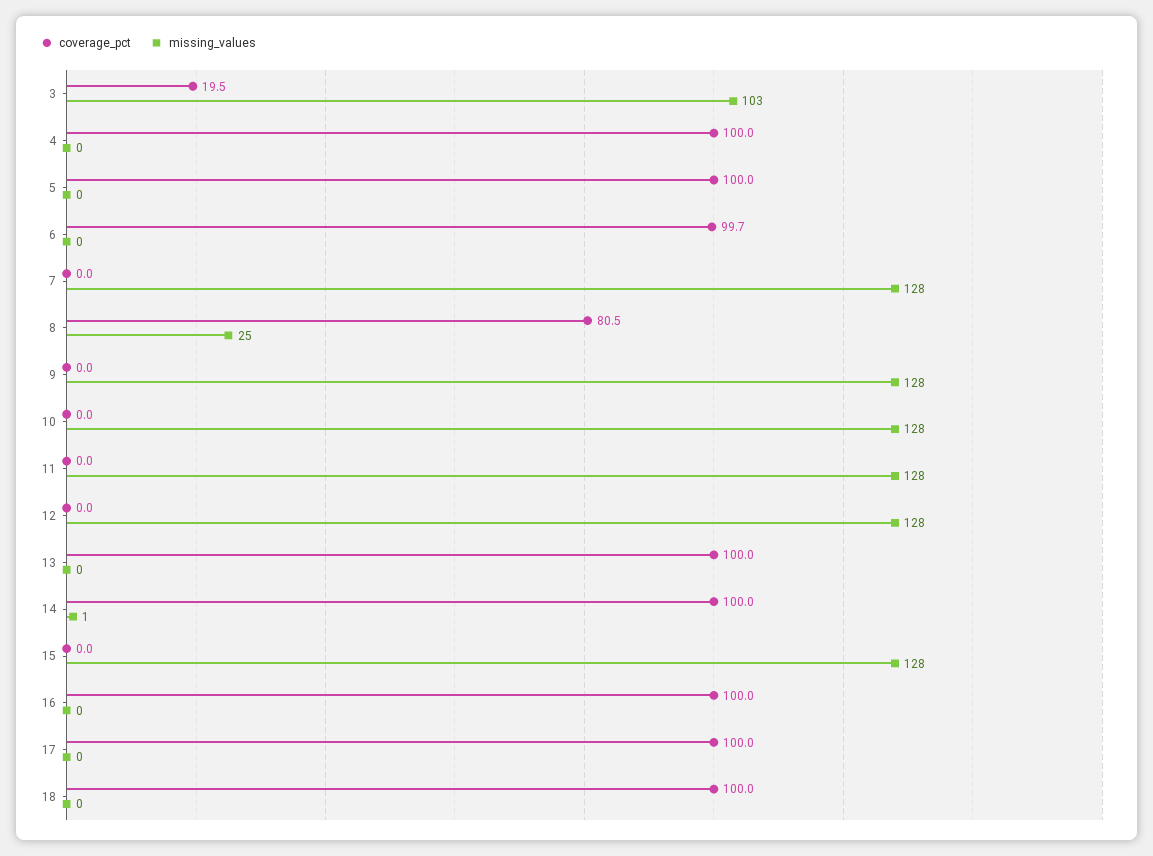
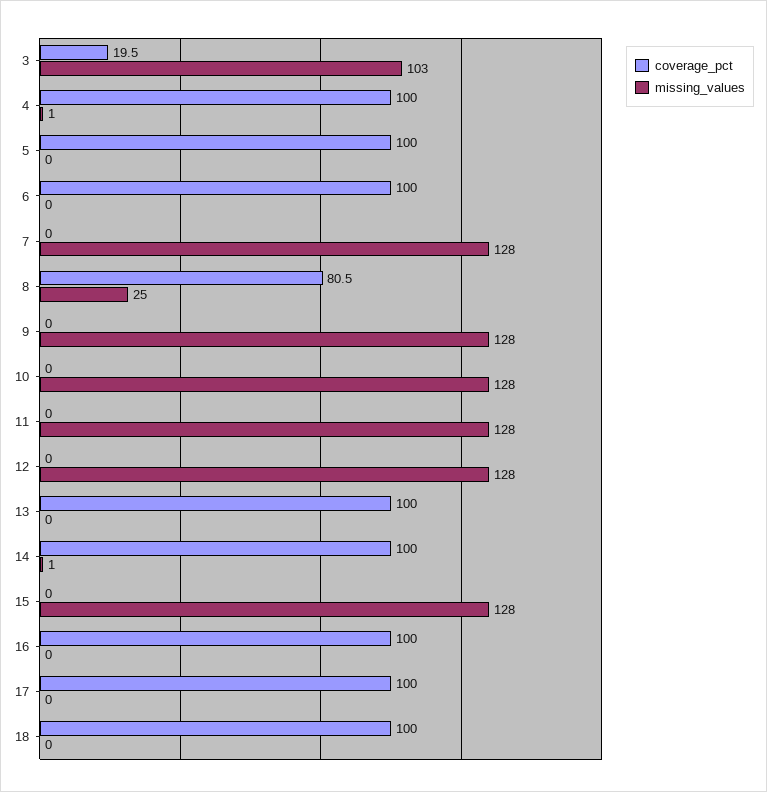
missing_values, 4: 0 -> 1
coverage_pct, 6: 99.7 -> 100

